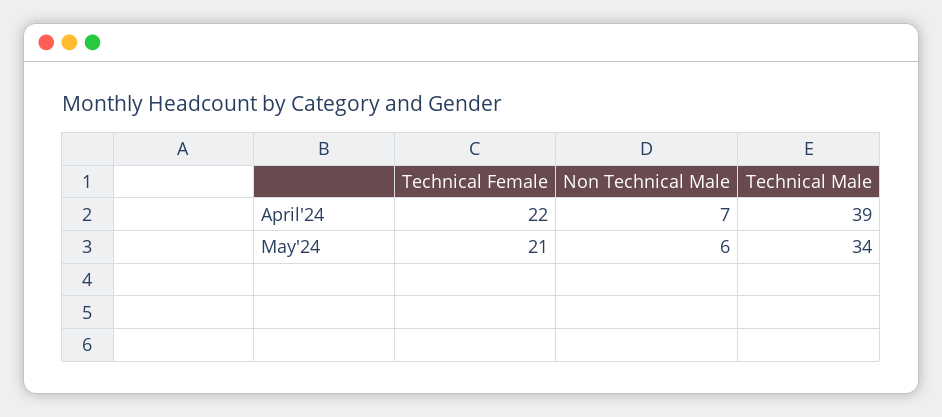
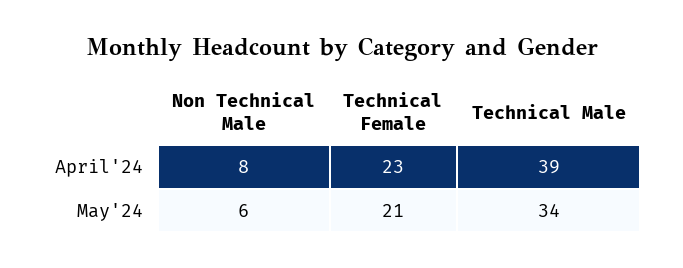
Technical Female, April'24: 22 -> 23
Non Technical Male, April'24: 7 -> 8

